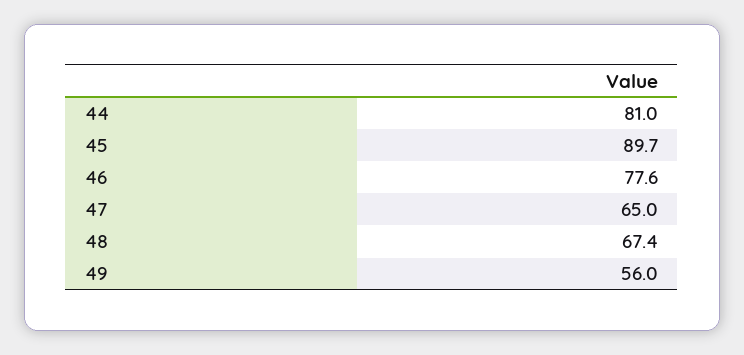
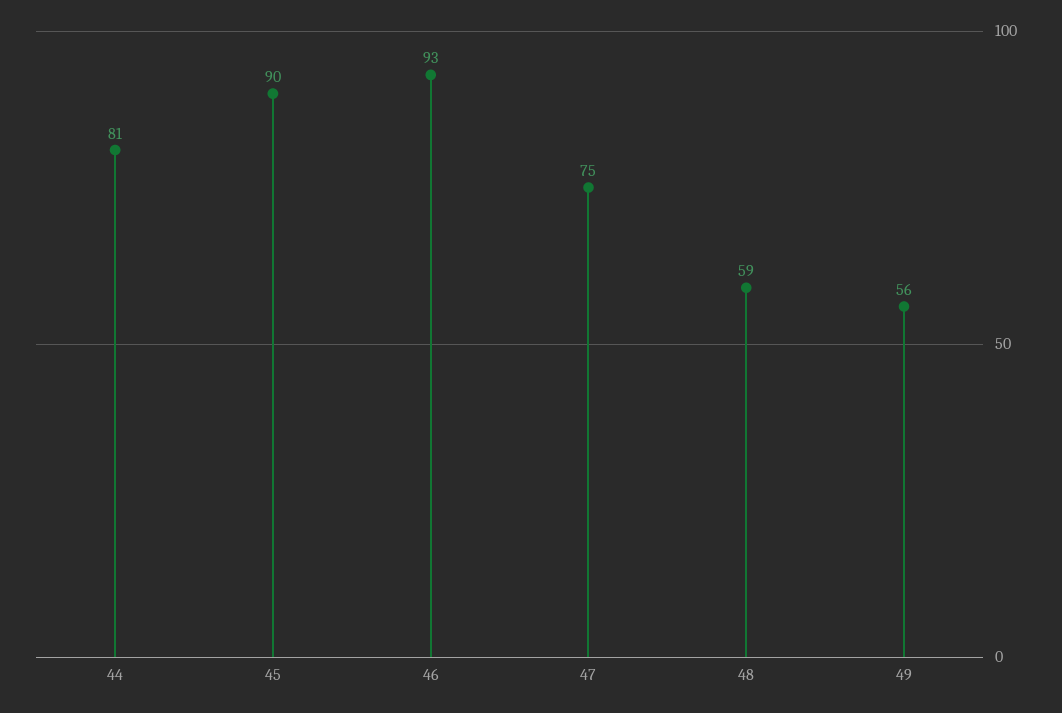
46: 77.6 -> 93
47: 65 -> 75
48: 67.4 -> 59

